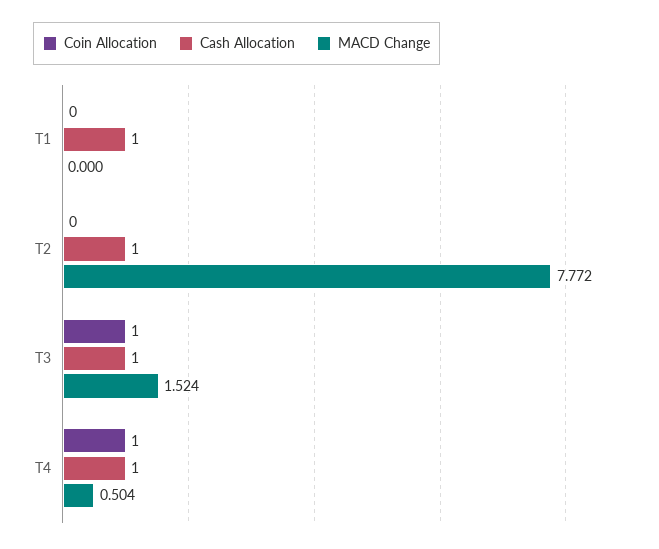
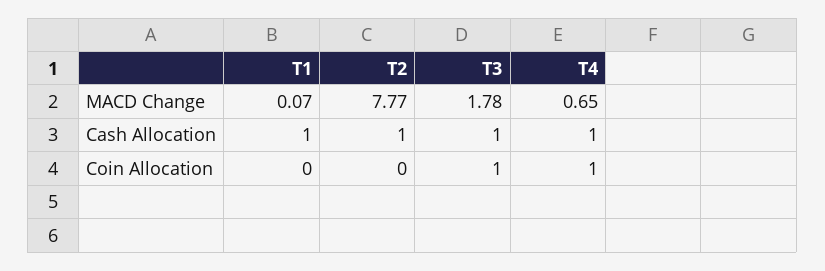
MACD Change, T1: 0 -> 0.07
MACD Change, T3: 1.524 -> 1.78
MACD Change, T4: 0.504 -> 0.65

